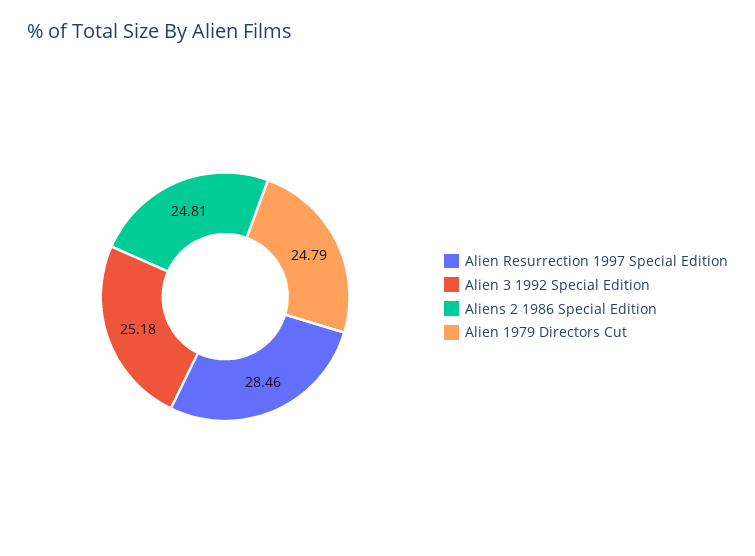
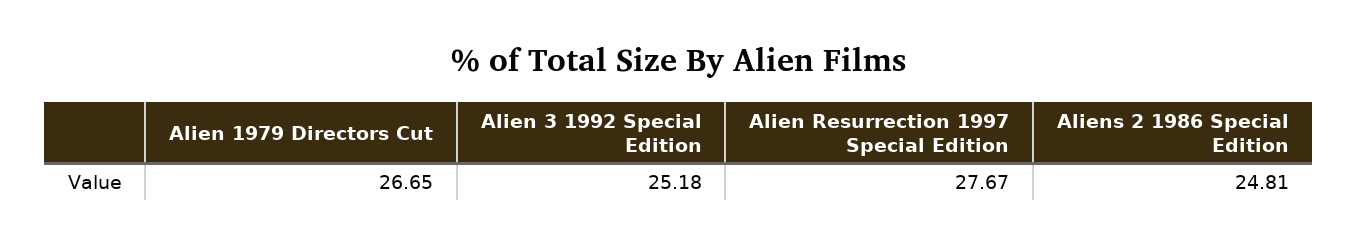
Alien Resurrection 1997 Special Edition: 28.46 -> 27.67
Alien 1979 Directors Cut: 24.79 -> 26.65

